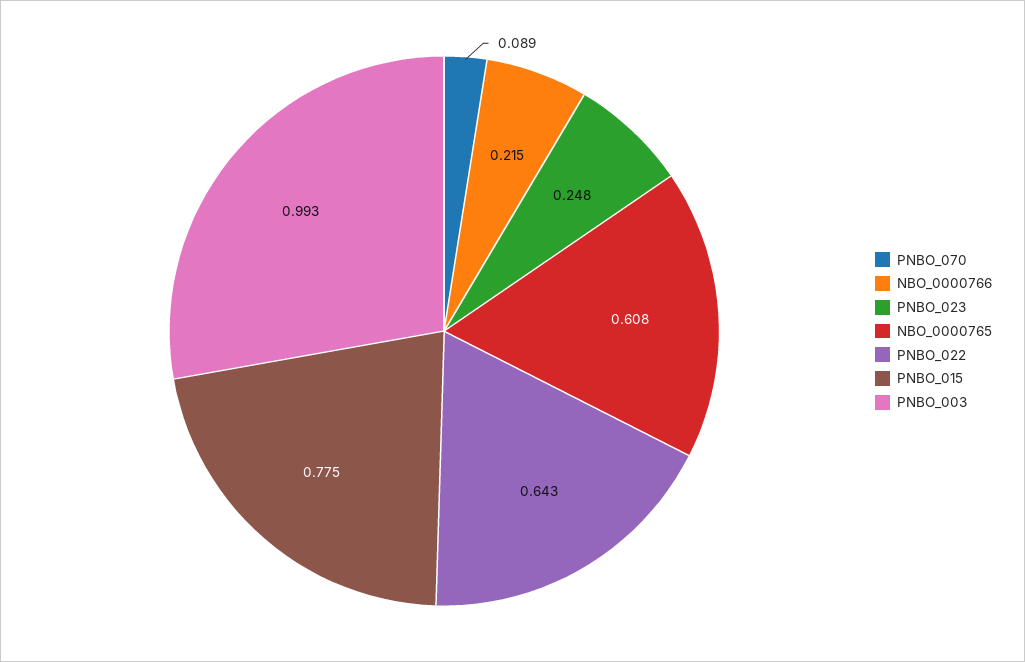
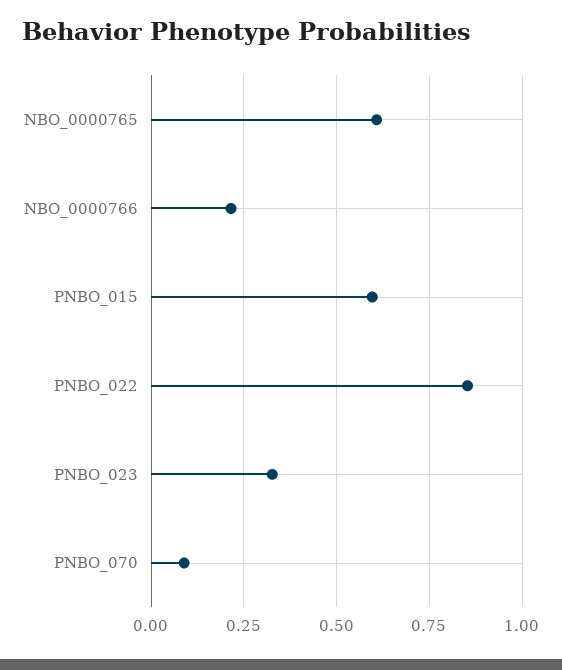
PNBO_023: 0.248 -> 0.325
PNBO_022: 0.643 -> 0.85
PNBO_015: 0.775 -> 0.6
PNBO_003: 0.993 -> none

